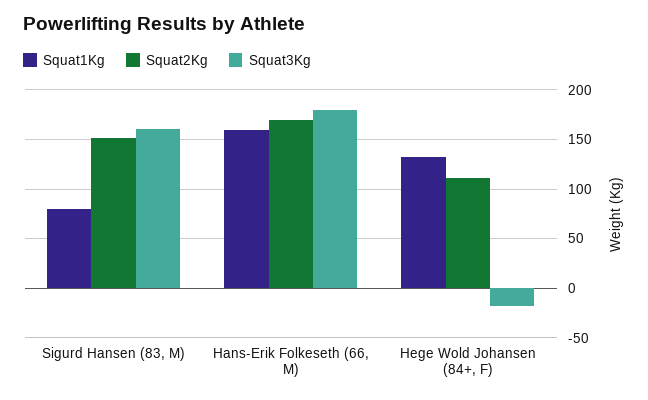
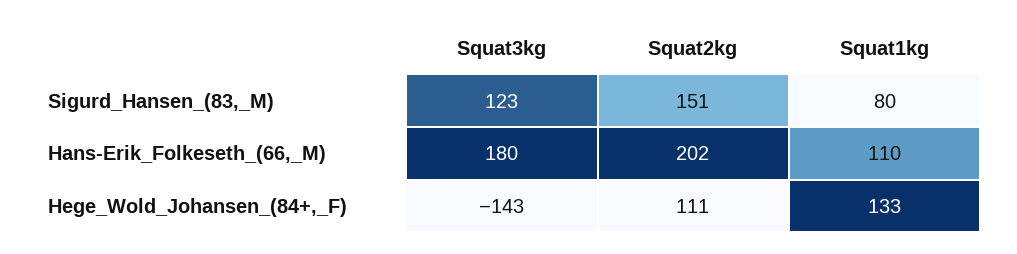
Squat3Kg, Sigurd Hansen (83, M): 160 -> 123
Squat1Kg, Hans-Erik Folkeseth (66, M): 160 -> 110
Squat2Kg, Hans-Erik Folkeseth (66, M): 170 -> 202
Squat3Kg, Hege Wold Johansen (84+, F): -20 -> -143

